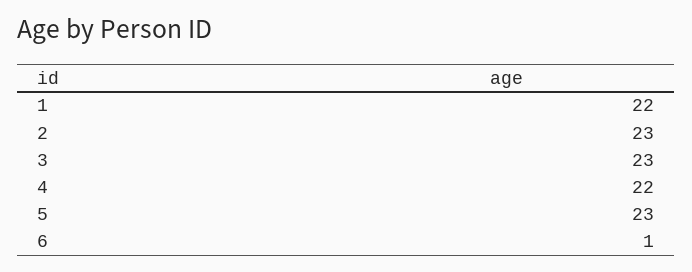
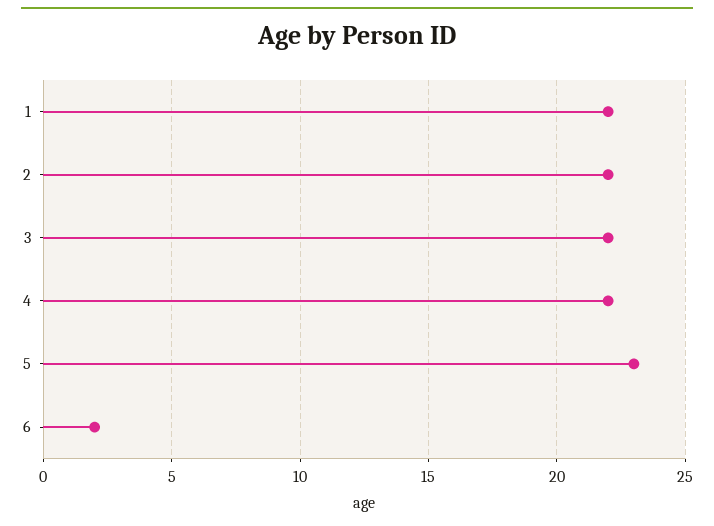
2: 23 -> 22
3: 23 -> 22
6: 1 -> 2

